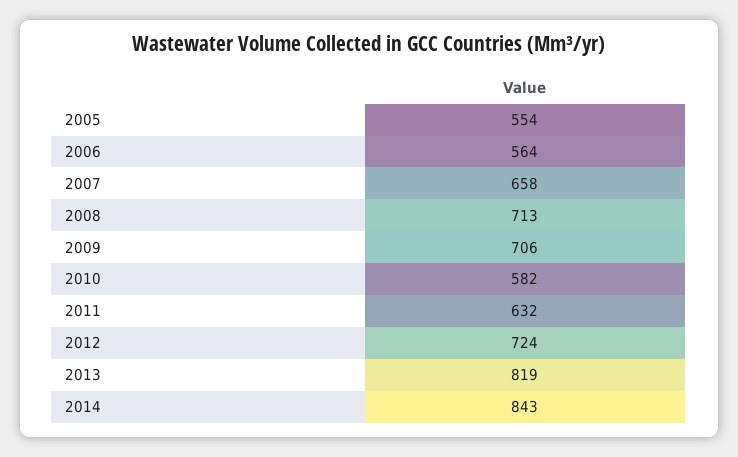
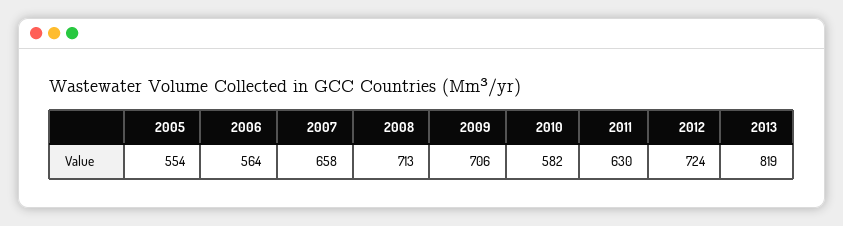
2011: 632 -> 630
2014: 843 -> none

